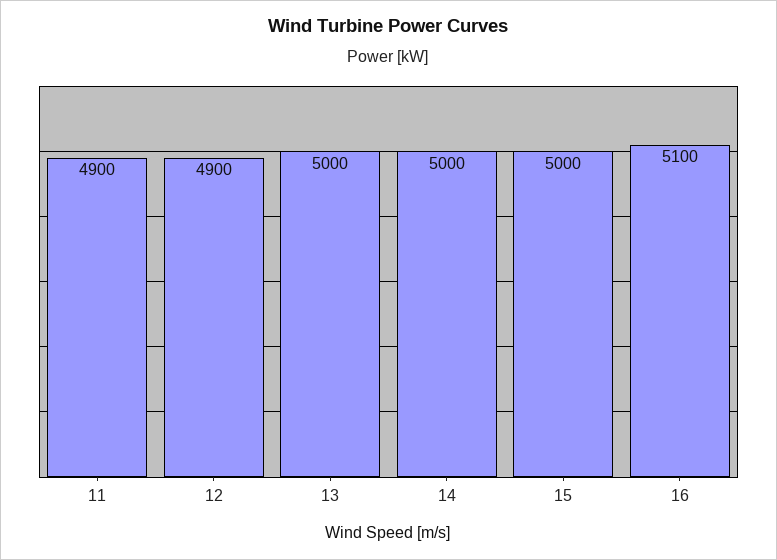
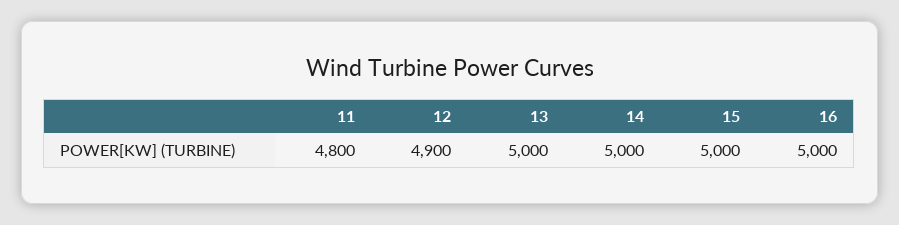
11: 4900 -> 4800
16: 5100 -> 5000

